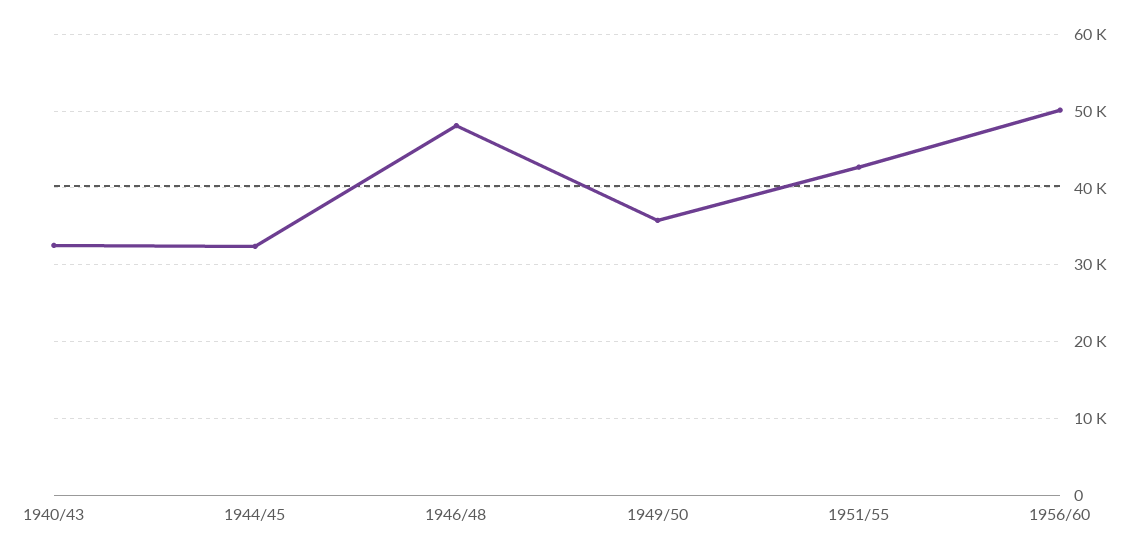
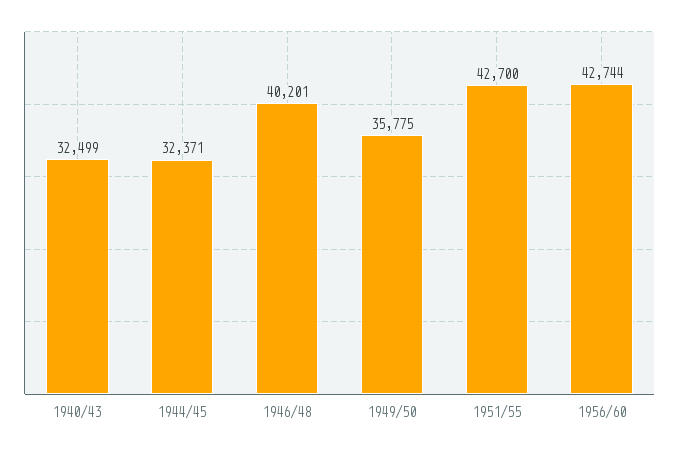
1946/48: 48000 -> 40201
1956/60: 50000 -> 42744

